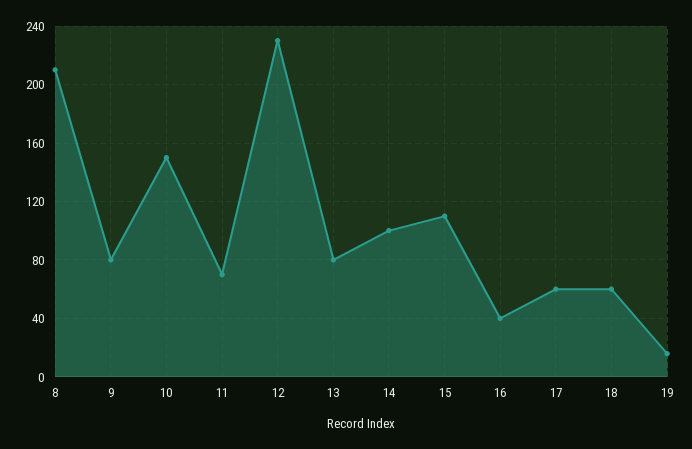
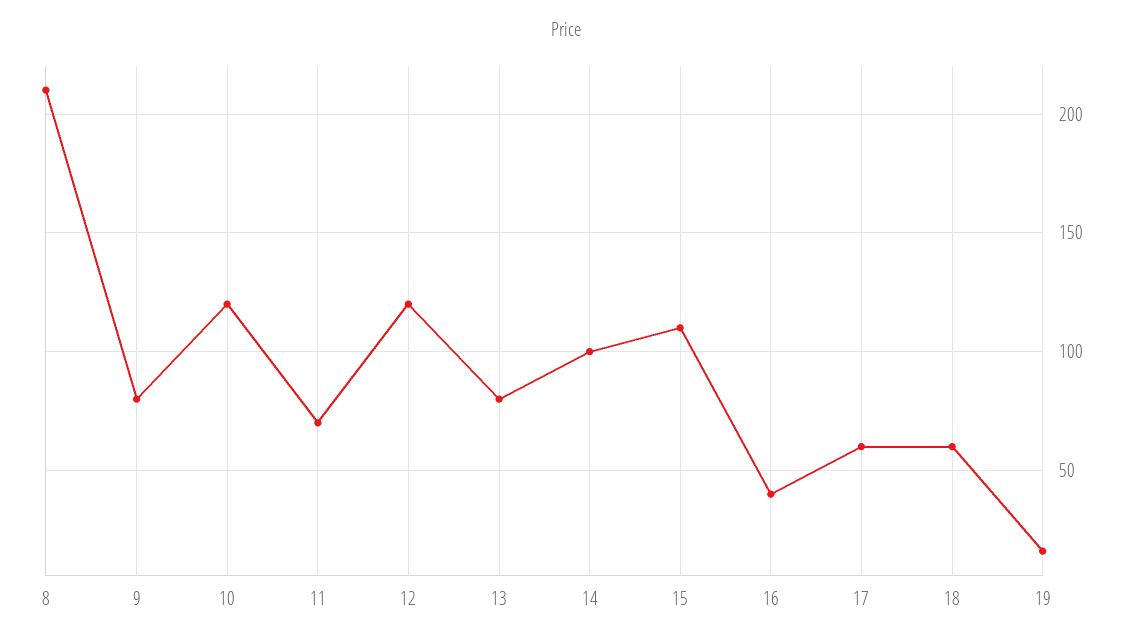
10: 150 -> 120
12: 230 -> 120

